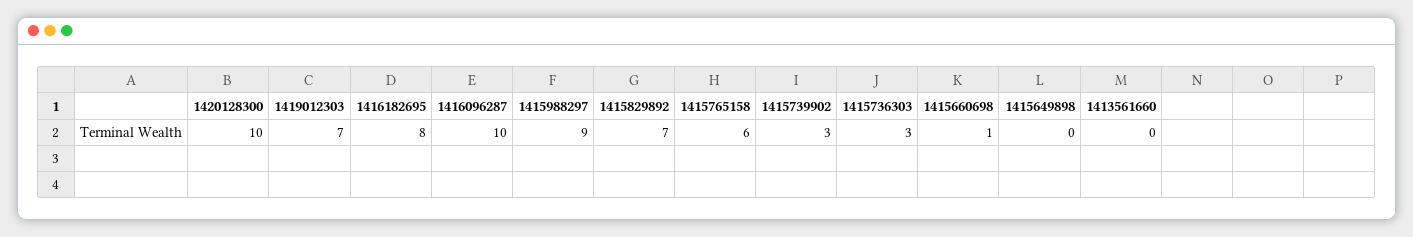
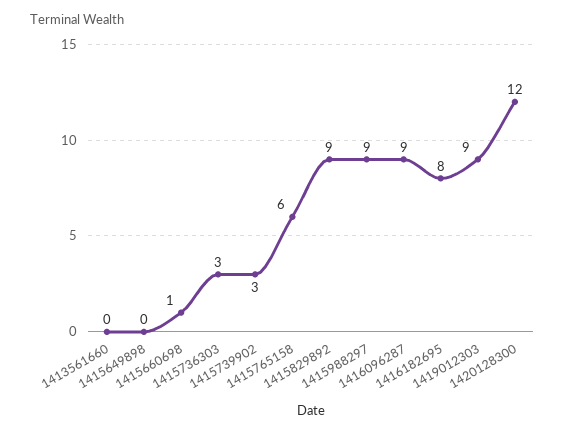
1420128300: 10 -> 12
1419012303: 7 -> 9
1416096287: 10 -> 9
1415829892: 7 -> 9

